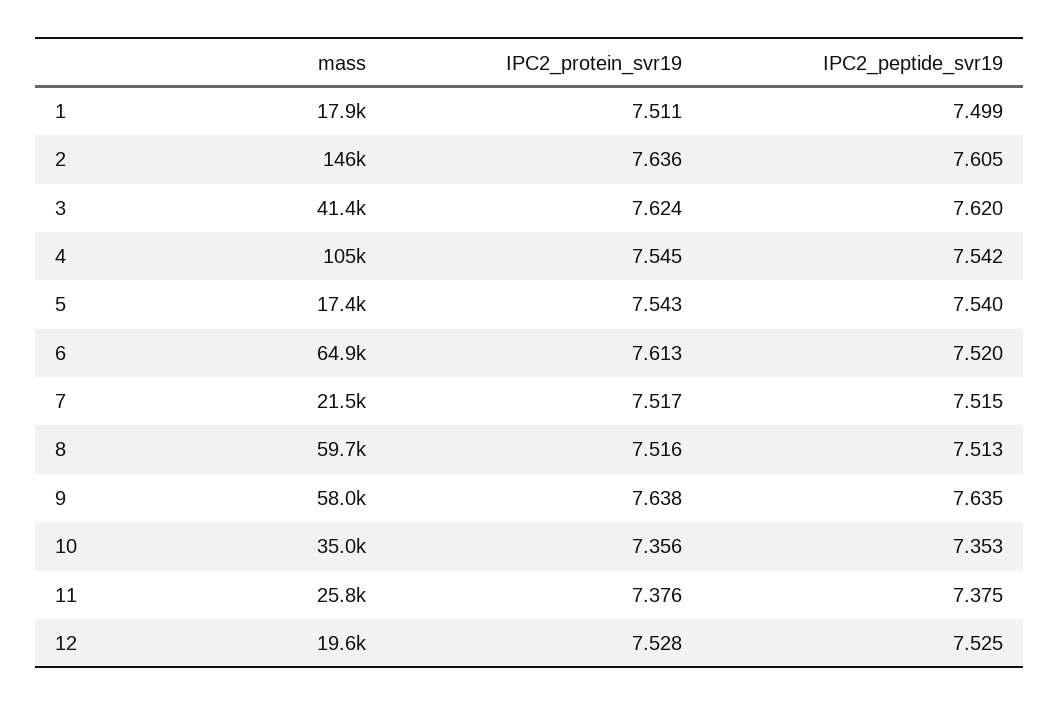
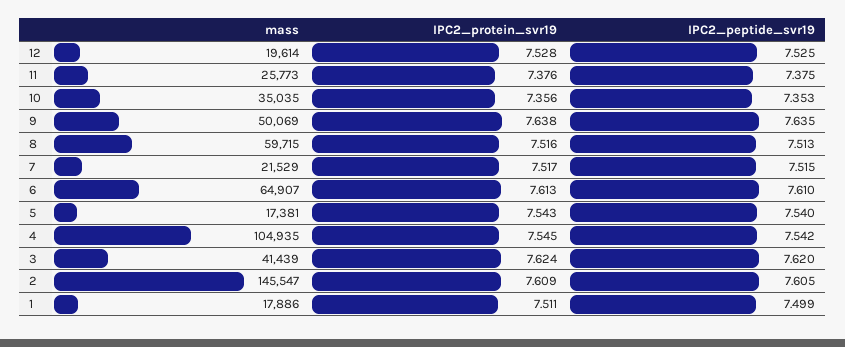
IPC2_protein_svr19, 2: 7.636 -> 7.609
IPC2_peptide_svr19, 6: 7.52 -> 7.61
mass, 9: 58000 -> 50069

